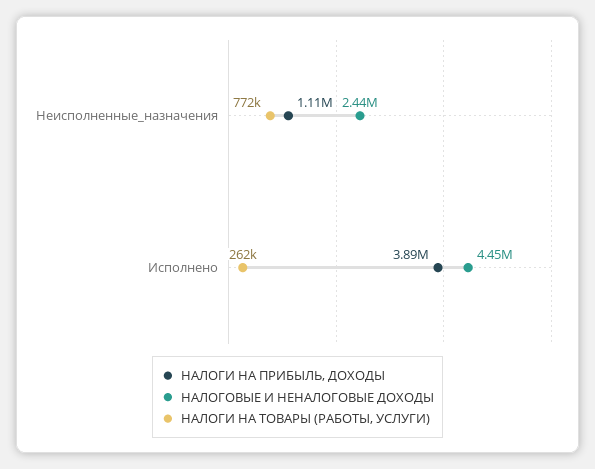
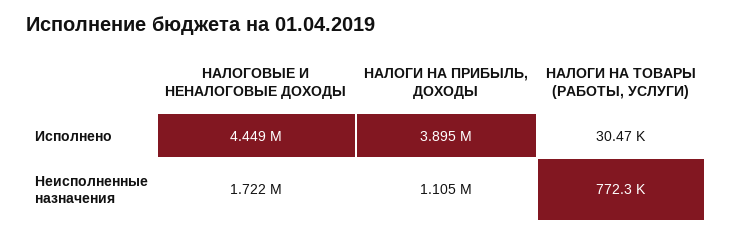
НАЛОГОВЫЕ И НЕНАЛОГОВЫЕ ДОХОДЫ, Неисполненные_назначения: 2440000 -> 1722000
НАЛОГИ НА ТОВАРЫ (РАБОТЫ, УСЛУГИ), Исполнено: 262000 -> 30470

